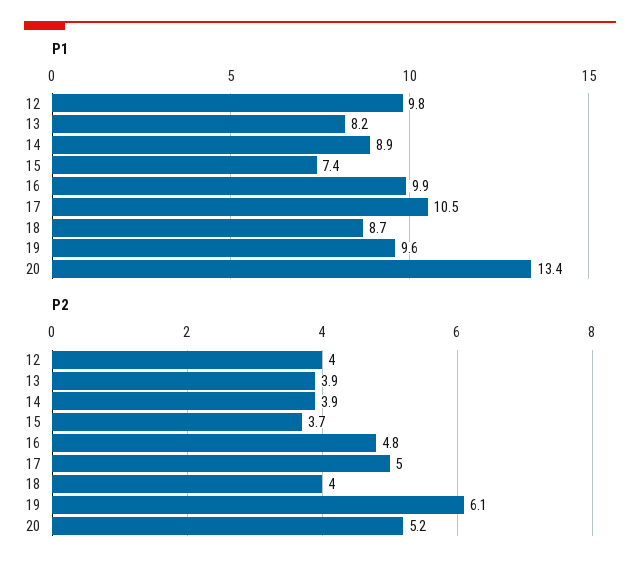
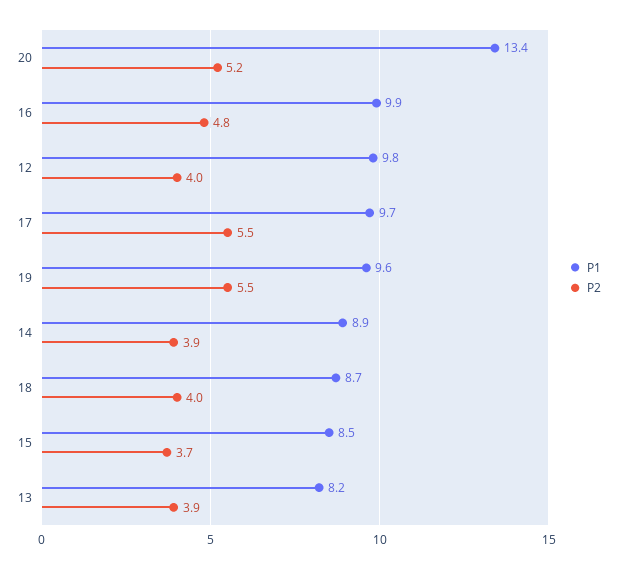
P1, 15: 7.4 -> 8.5
P1, 17: 10.5 -> 9.7
P2, 17: 5 -> 5.5
P2, 19: 6.1 -> 5.5

